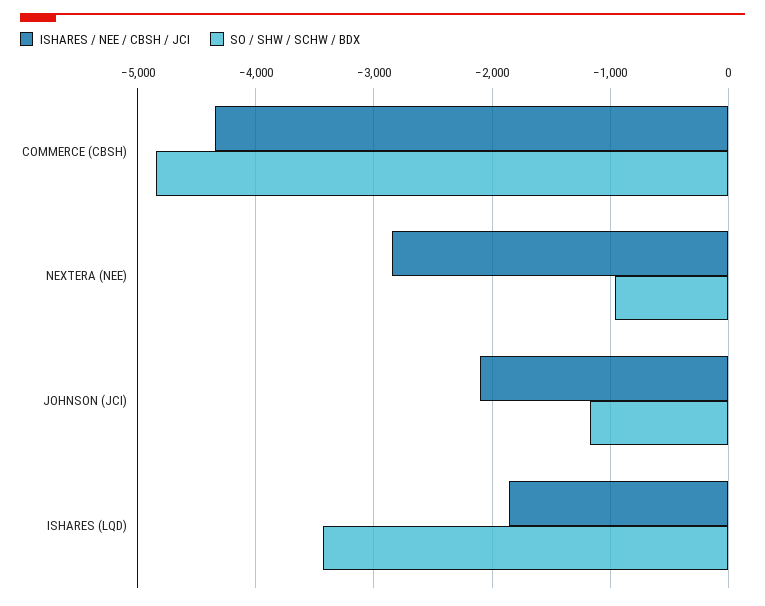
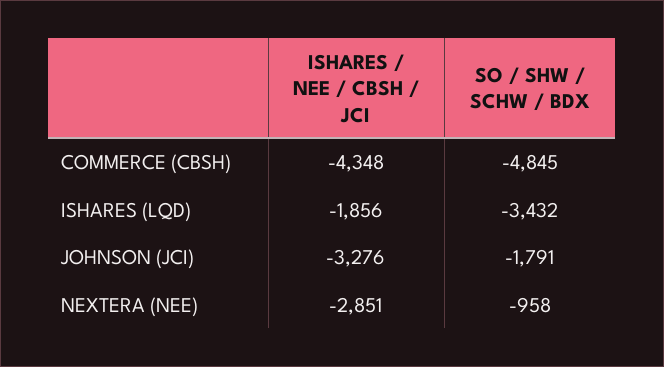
ISHARES / NEE / CBSH / JCI, JOHNSON (JCI): -2100 -> -3276
SO / SHW / SCHW / BDX, JOHNSON (JCI): -1200 -> -1791

